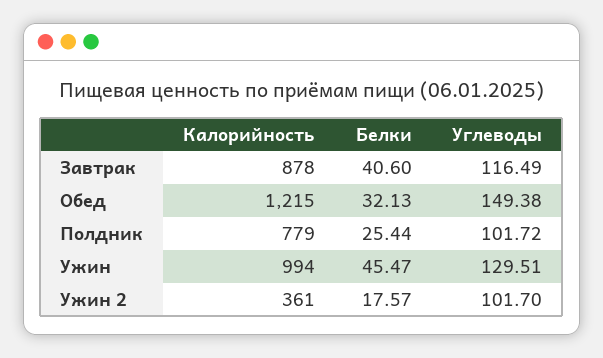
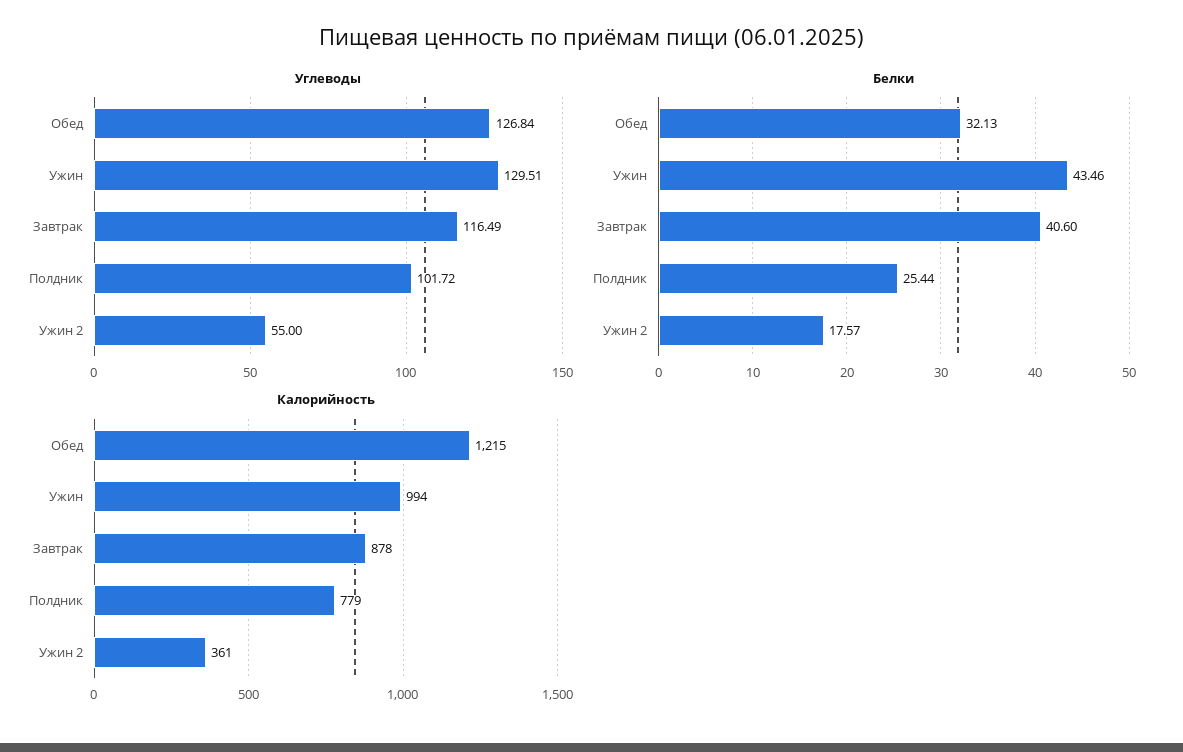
Углеводы, Обед: 149.38 -> 126.84
Белки, Ужин: 45.47 -> 43.46
Углеводы, Ужин 2: 101.7 -> 55

